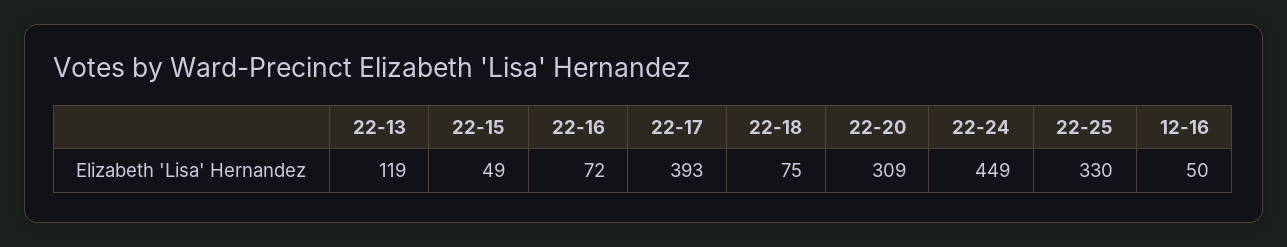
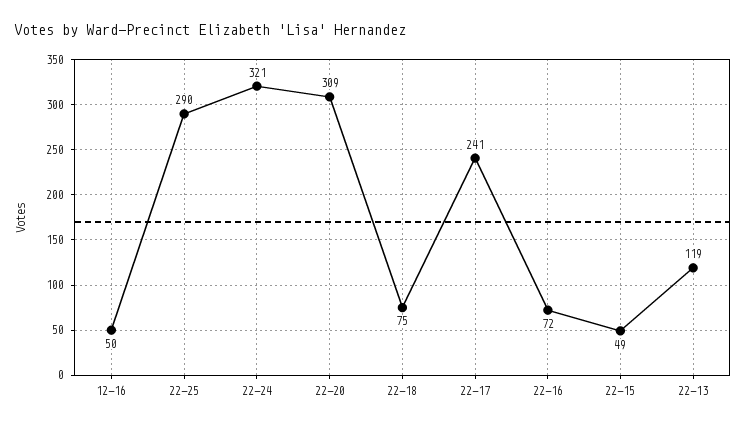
22-17: 393 -> 241
22-24: 449 -> 321
22-25: 330 -> 290

